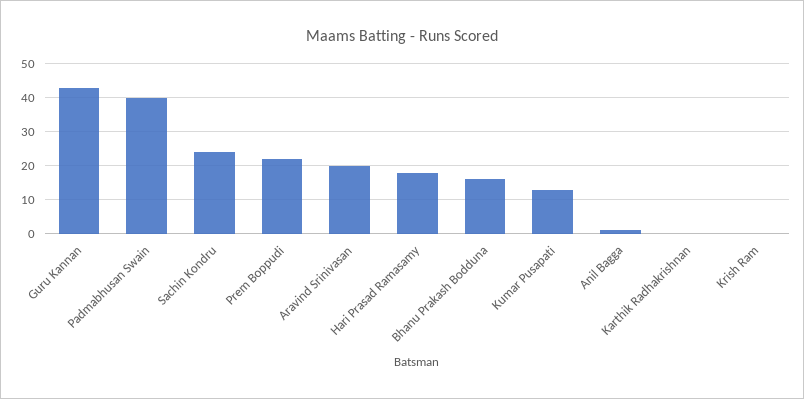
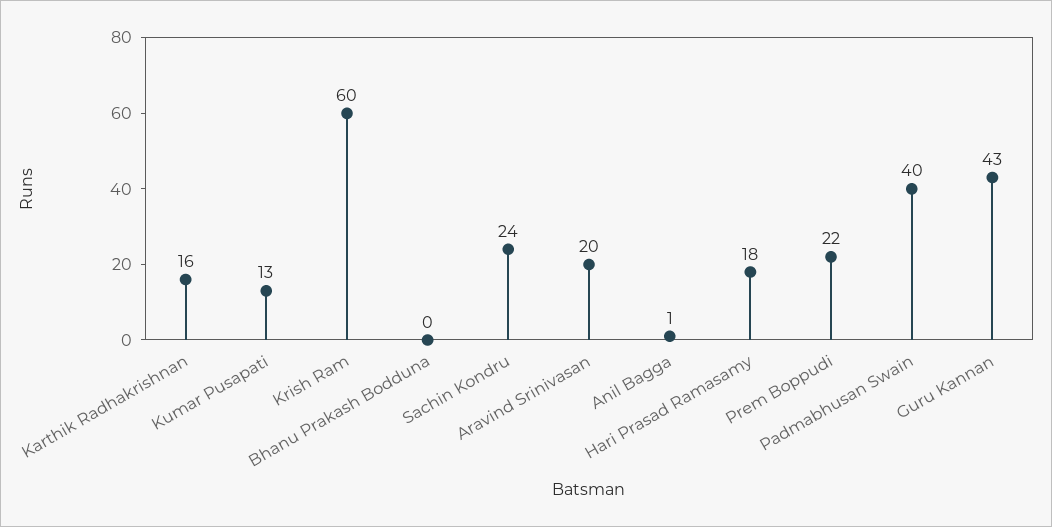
Bhanu Prakash Bodduna: 15 -> 0
Karthik Radhakrishnan: 0 -> 16
Krish Ram: 0 -> 60

